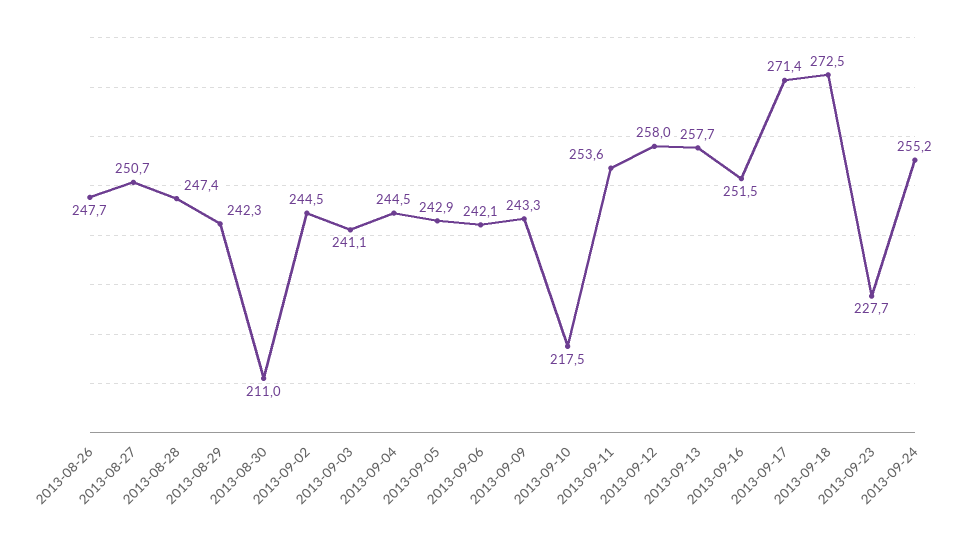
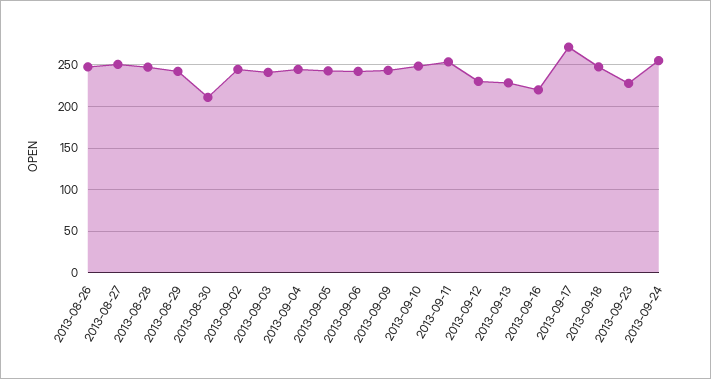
2013-09-10: 217.5 -> 250
2013-09-12: 258 -> 230
2013-09-13: 257.7 -> 230
2013-09-16: 251.5 -> 220
2013-09-18: 272.5 -> 250

